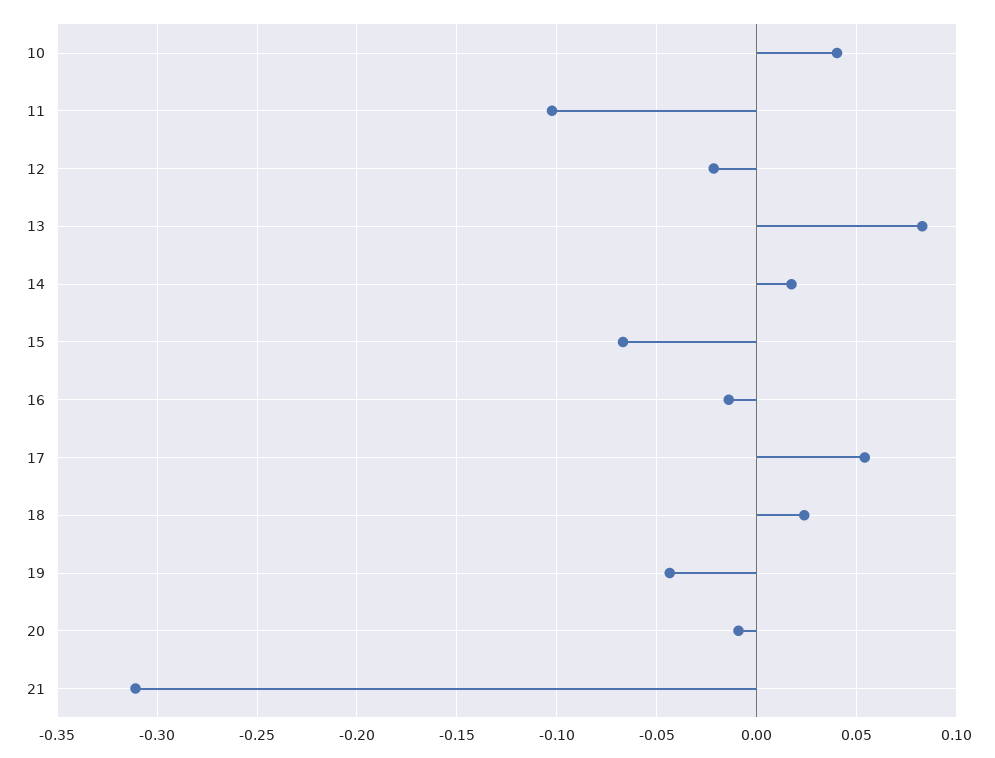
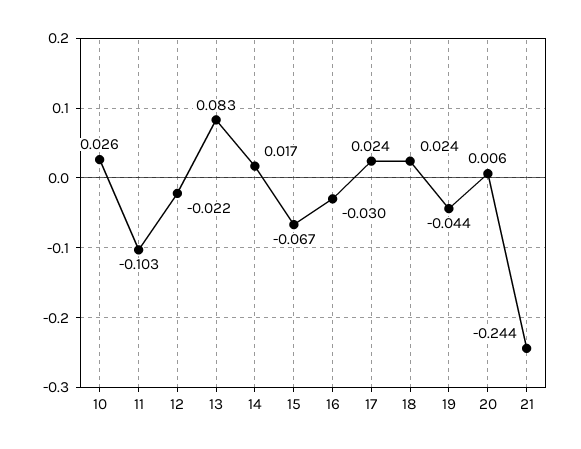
10: 0.04 -> 0.026
16: -0.015 -> -0.03
17: 0.055 -> 0.024
20: -0.01 -> 0.006
21: -0.31 -> -0.244

